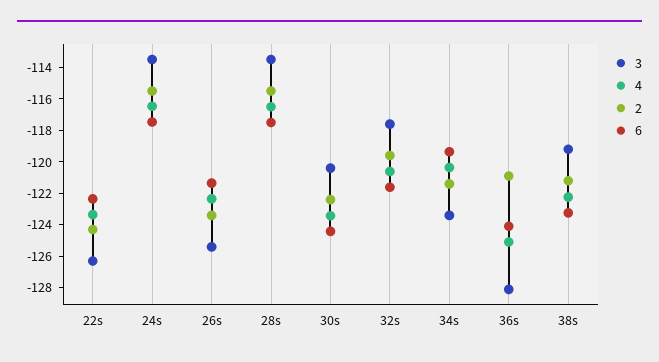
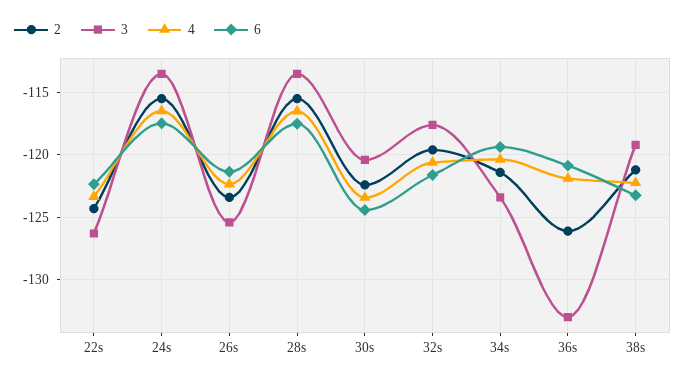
3, 36s: -128 -> -133
4, 36s: -125 -> -122
2, 36s: -121 -> -126
6, 36s: -124 -> -121

